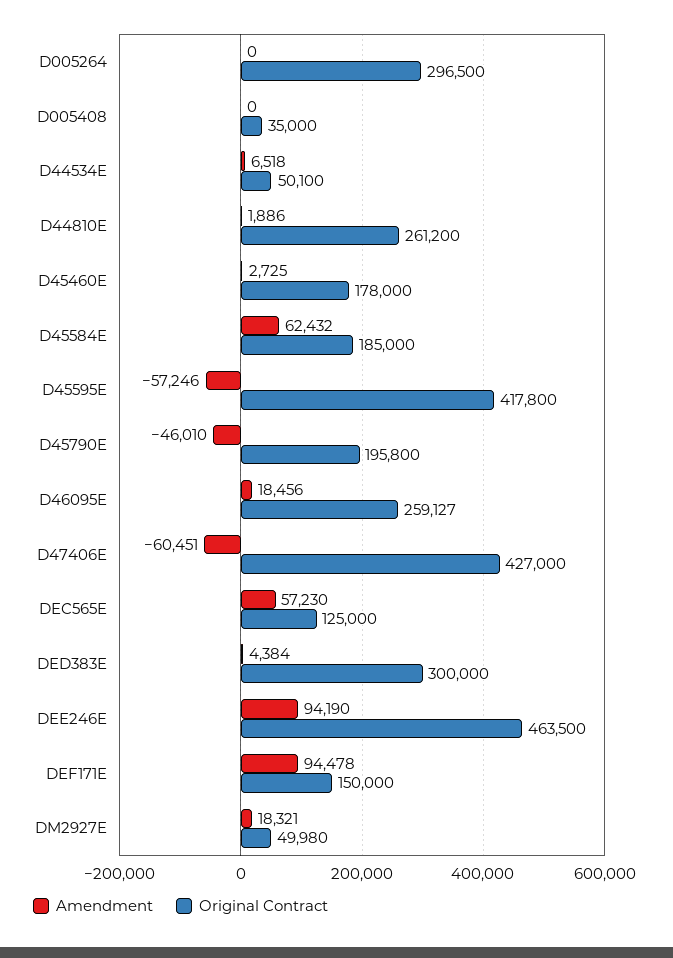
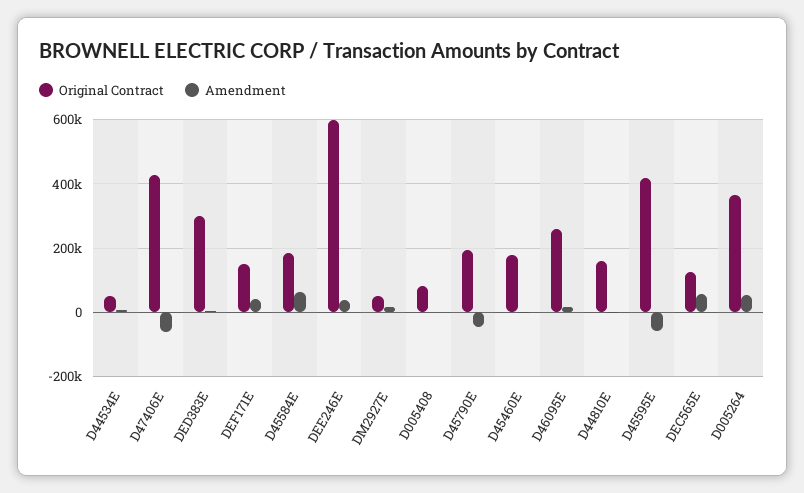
Amendment, D005264: 0 -> 60000
Original Contract, D005264: 296500 -> 360000
Original Contract, D005408: 35000 -> 80000
Original Contract, D44810E: 261200 -> 160000
Amendment, DEE246E: 94190 -> 40000
Original Contract, DEE246E: 463500 -> 600000
Amendment, DEF171E: 94478 -> 40000

